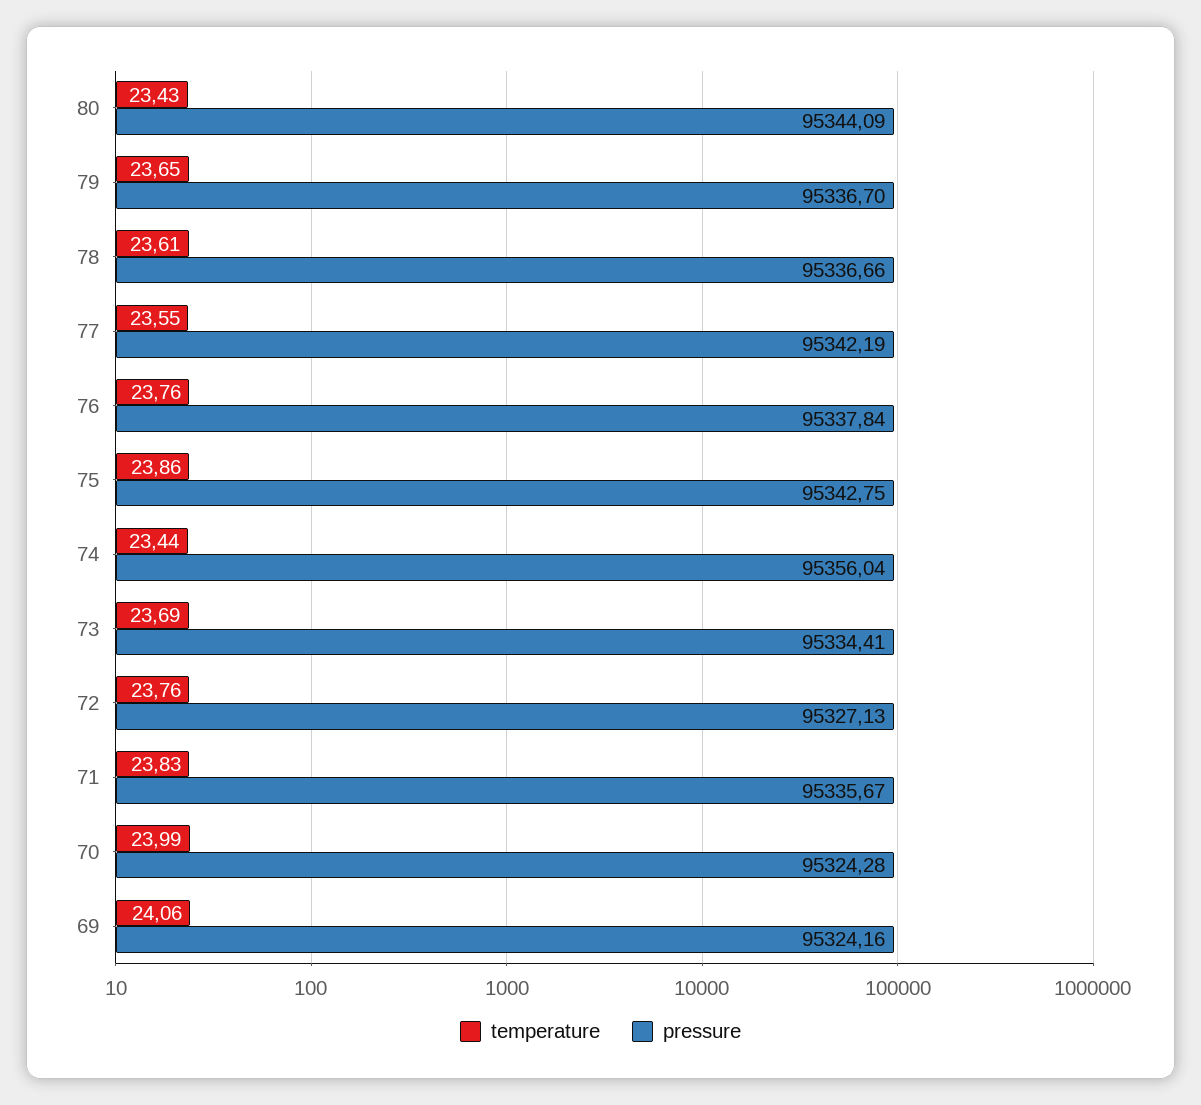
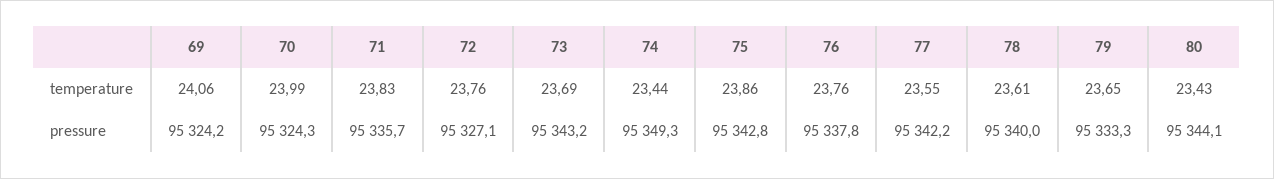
pressure, 79: 95336.7 -> 95333.3
pressure, 78: 95336.66 -> 95340
pressure, 74: 95356.04 -> 95349.3
pressure, 73: 95334.41 -> 95343.2

